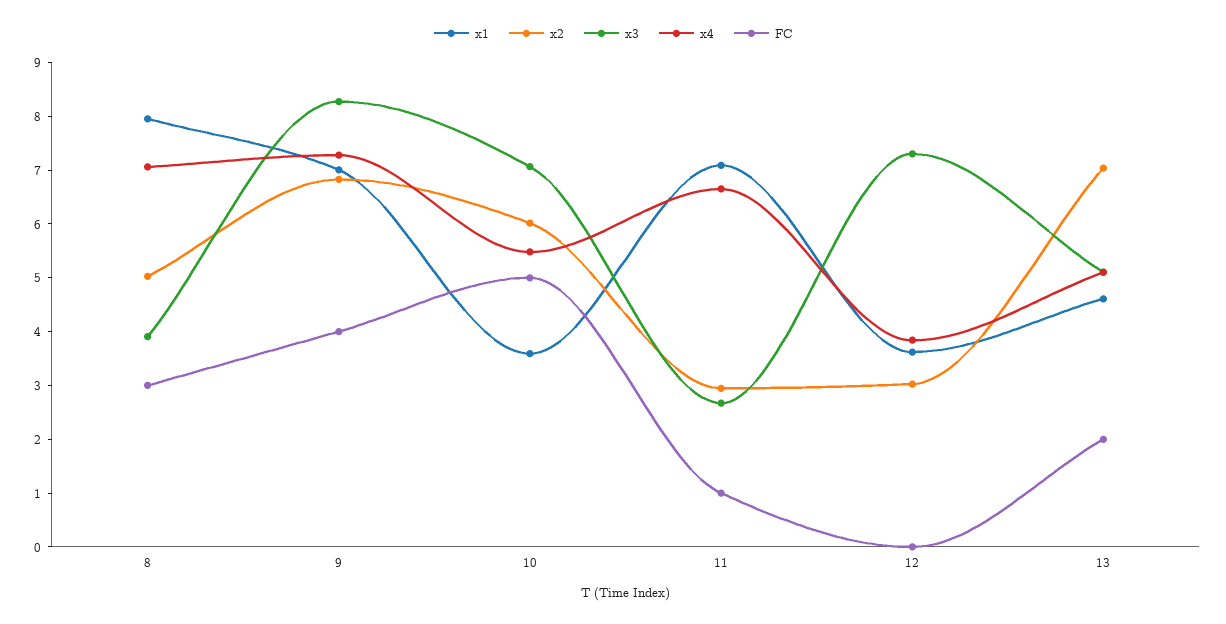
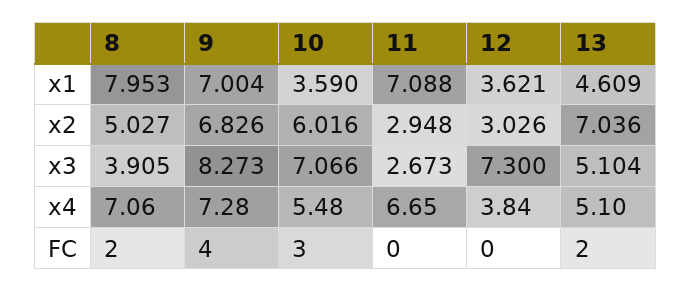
FC, 8: 3 -> 2
FC, 10: 5 -> 3
FC, 11: 1 -> 0

